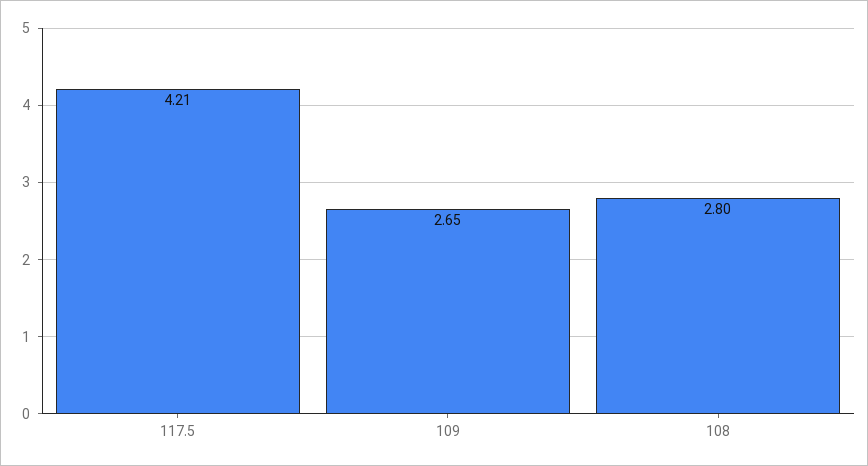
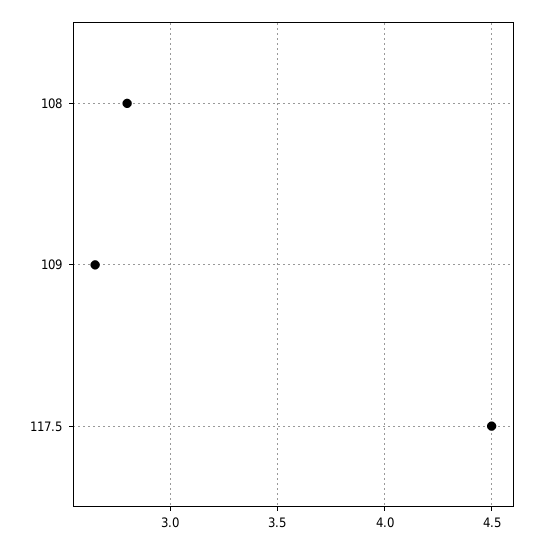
117.5: 4.21 -> 4.5

